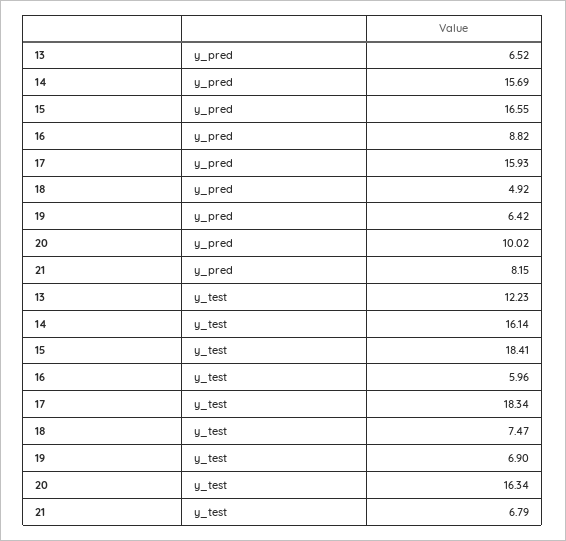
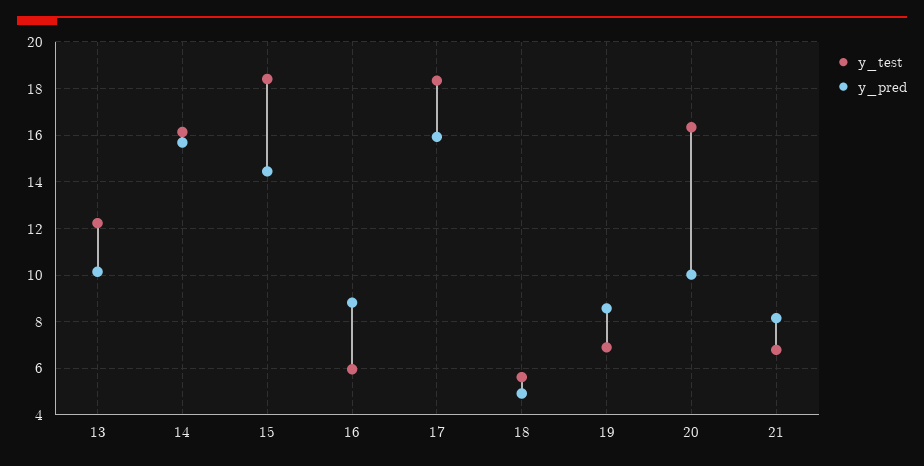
y_pred, 13: 6.52 -> 10
y_pred, 15: 16.55 -> 14.5
y_pred, 19: 6.42 -> 8.5
y_test, 18: 7.47 -> 5.5

